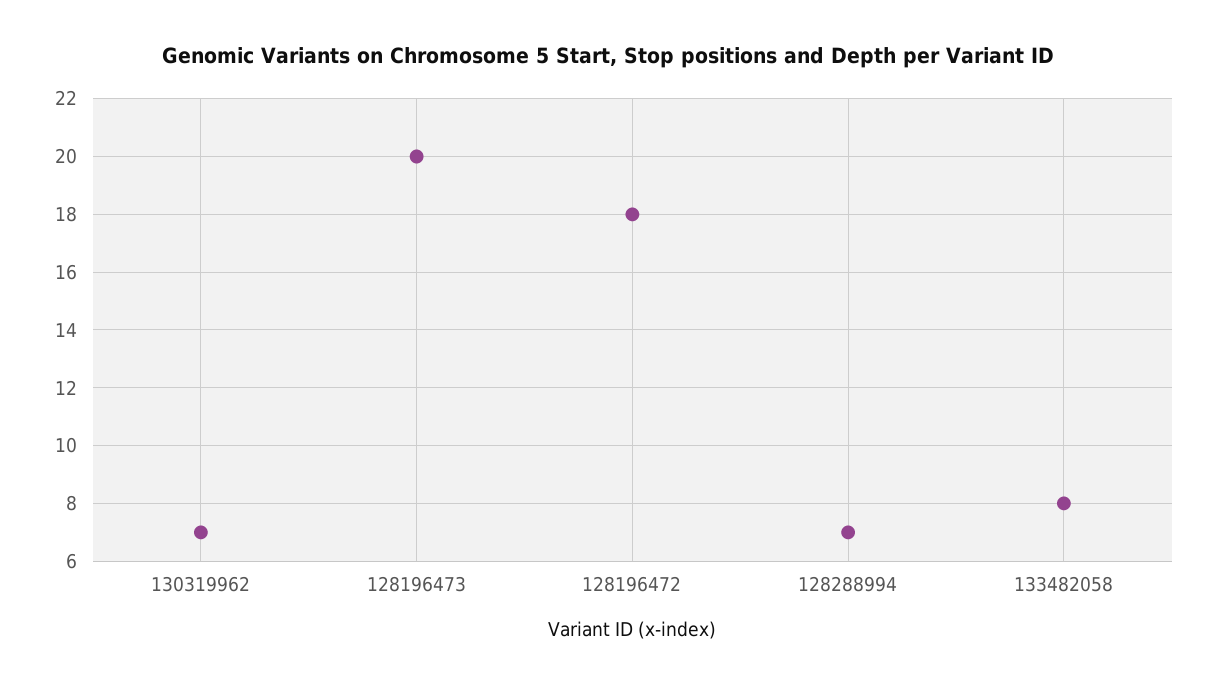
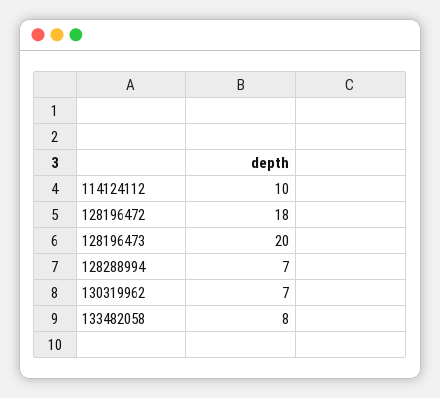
114124112: none -> 10

